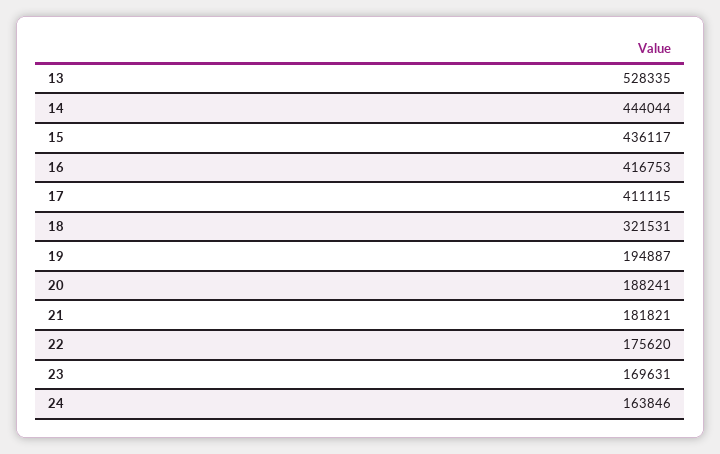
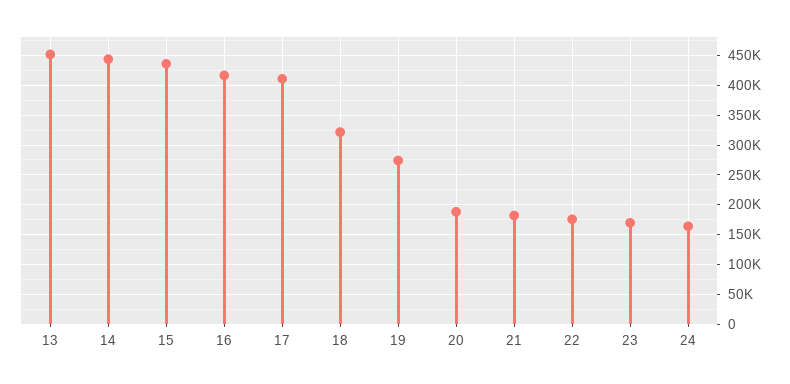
13: 528335 -> 450000
19: 194887 -> 275000

